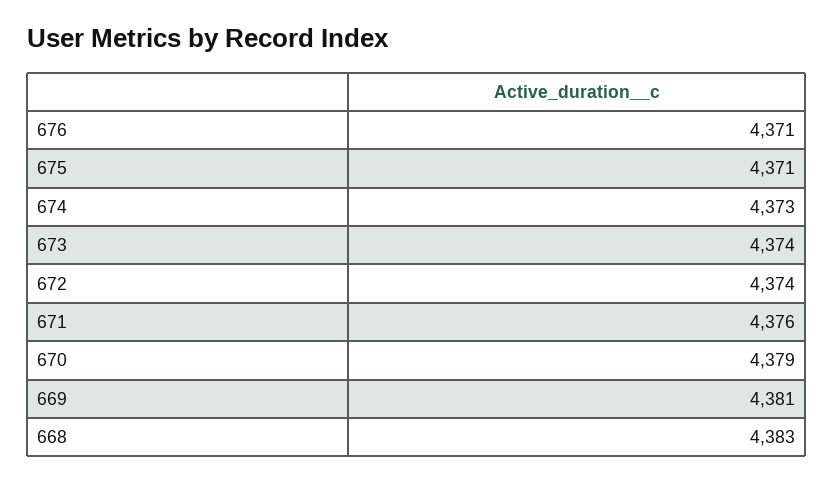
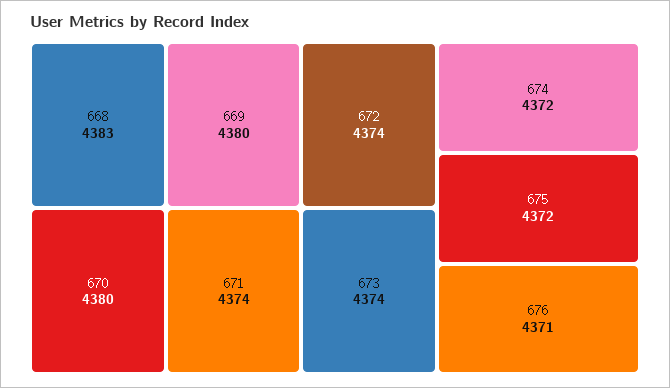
675: 4371 -> 4372
674: 4373 -> 4372
671: 4376 -> 4374
670: 4379 -> 4380
669: 4381 -> 4380

